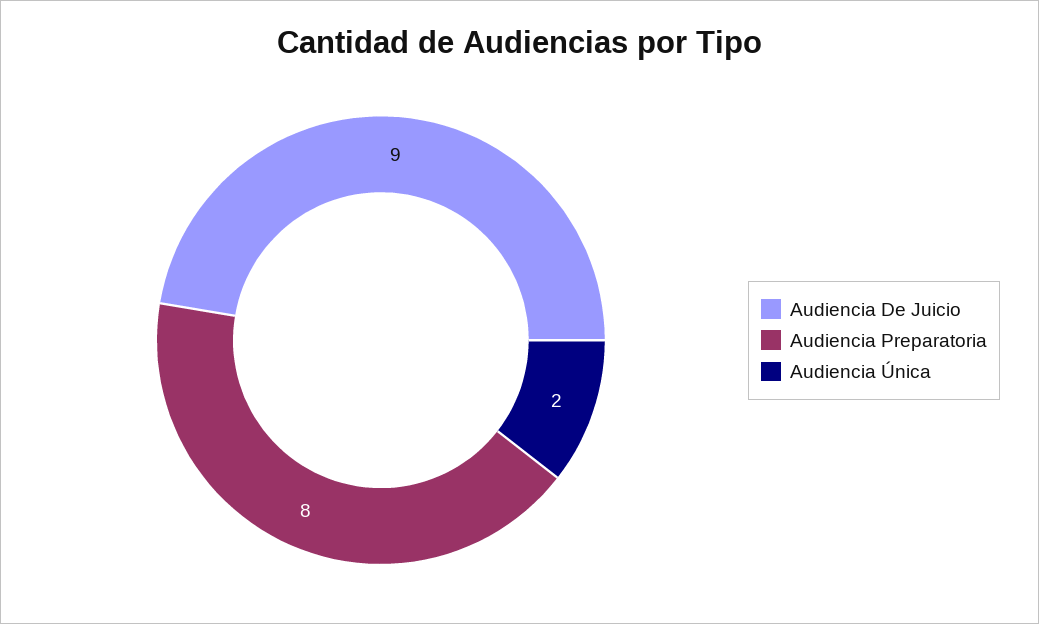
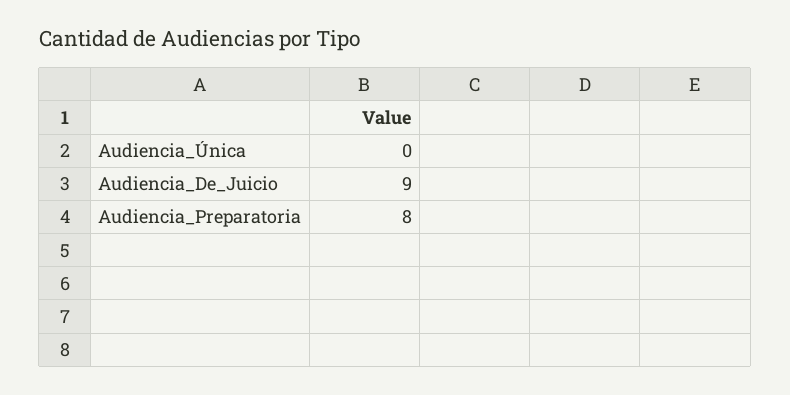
Audiencia Única: 2 -> 0

